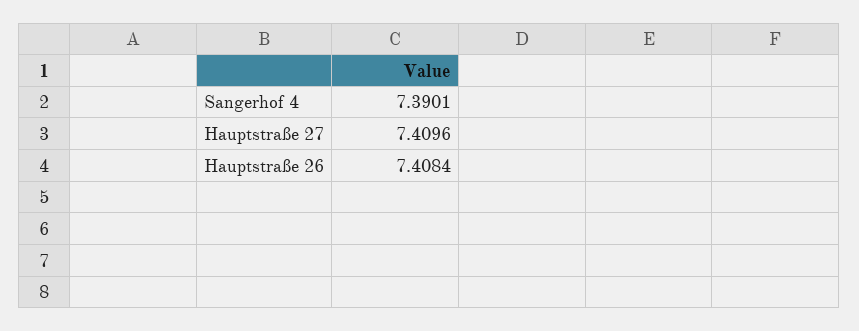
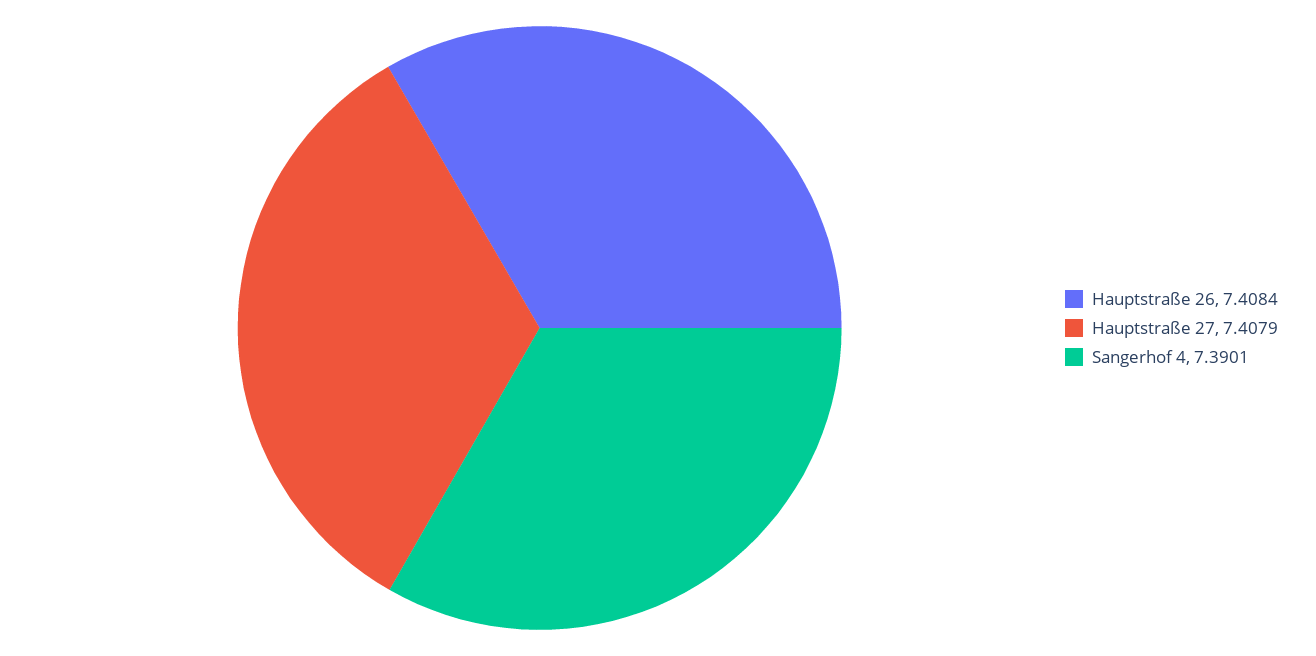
Hauptstraße 27: 7.4096 -> 7.4079

